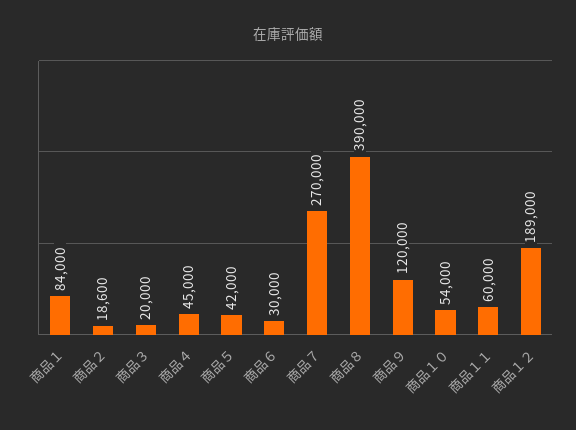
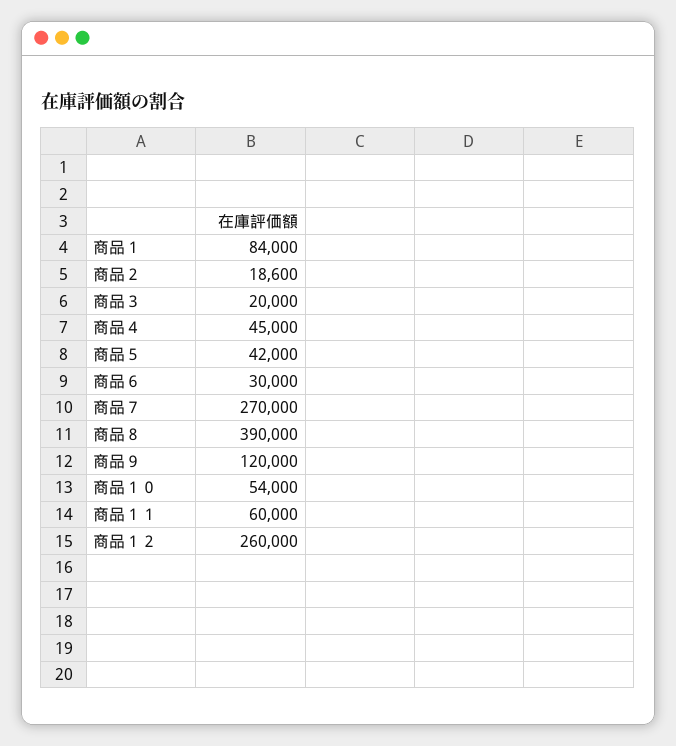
商品１２: 189000 -> 260000

